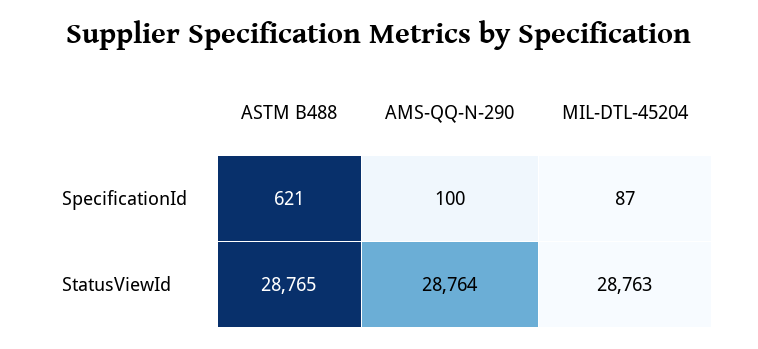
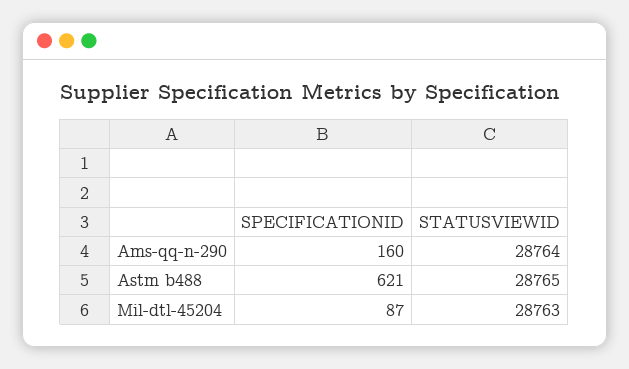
AMS-QQ-N-290, SpecificationId: 100 -> 160

